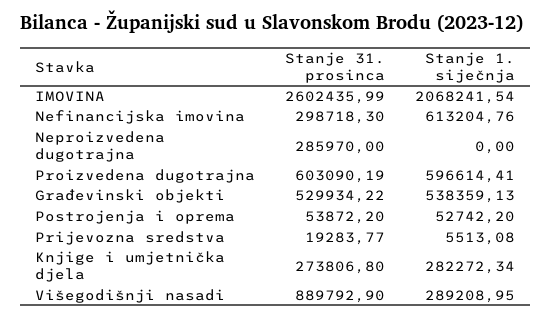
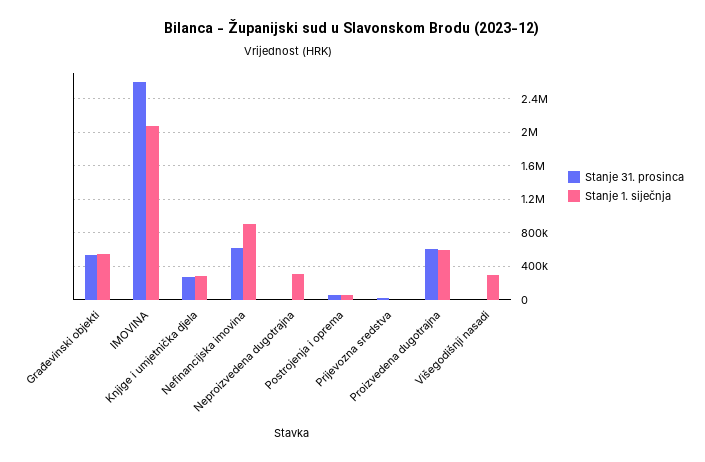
Stanje 31. prosinca, Nefinancijska imovina: 298718.3 -> 600000
Stanje 1. siječnja, Nefinancijska imovina: 613204.76 -> 900000
Stanje 31. prosinca, Neproizvedena dugotrajna: 285970 -> 0
Stanje 1. siječnja, Neproizvedena dugotrajna: 0 -> 300000
Stanje 31. prosinca, Višegodišnji nasadi: 889792.9 -> 0

